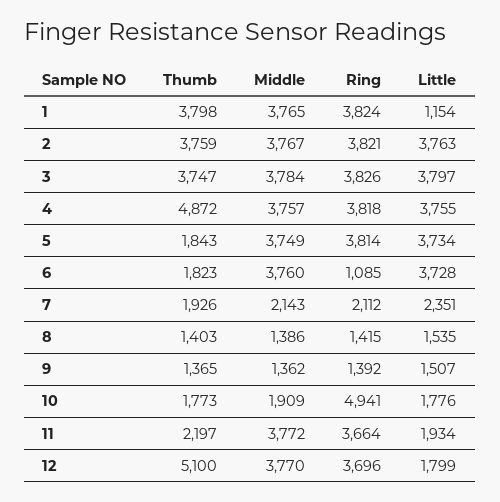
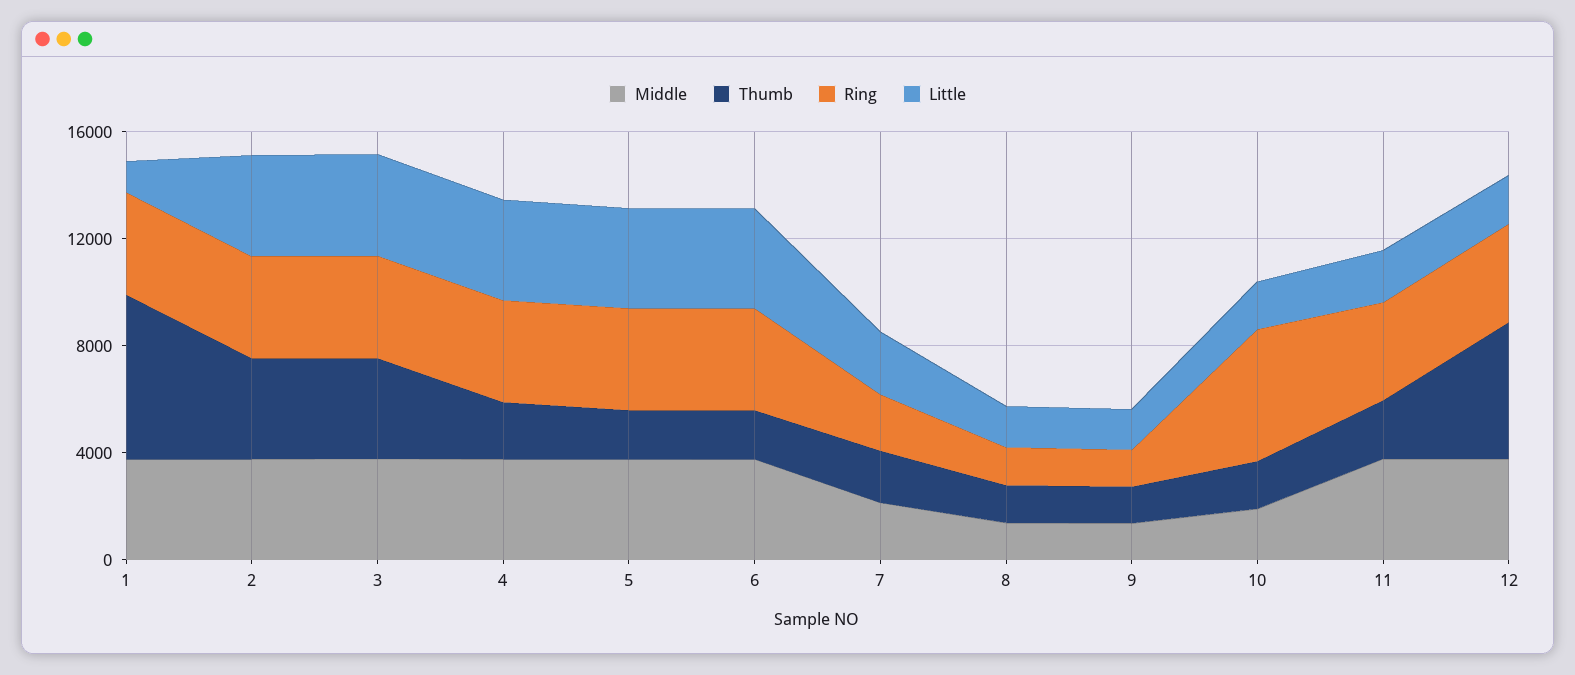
Thumb, 1: 3798 -> 6000
Thumb, 4: 4872 -> 2000
Ring, 6: 1085 -> 4000

